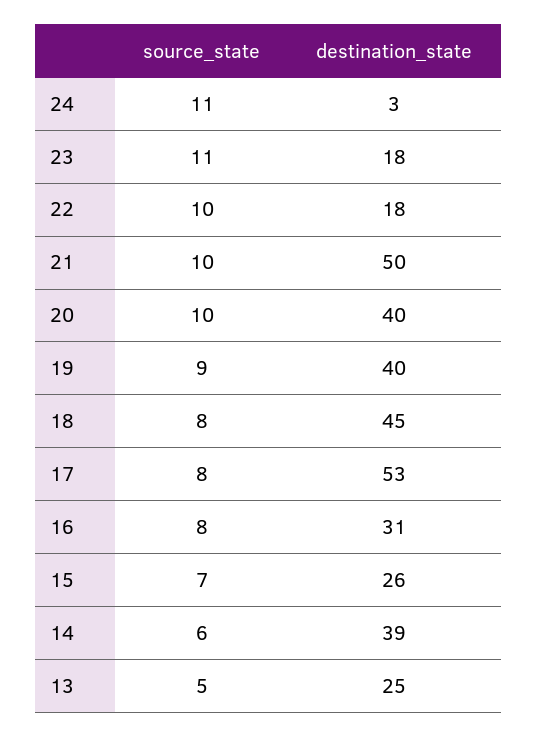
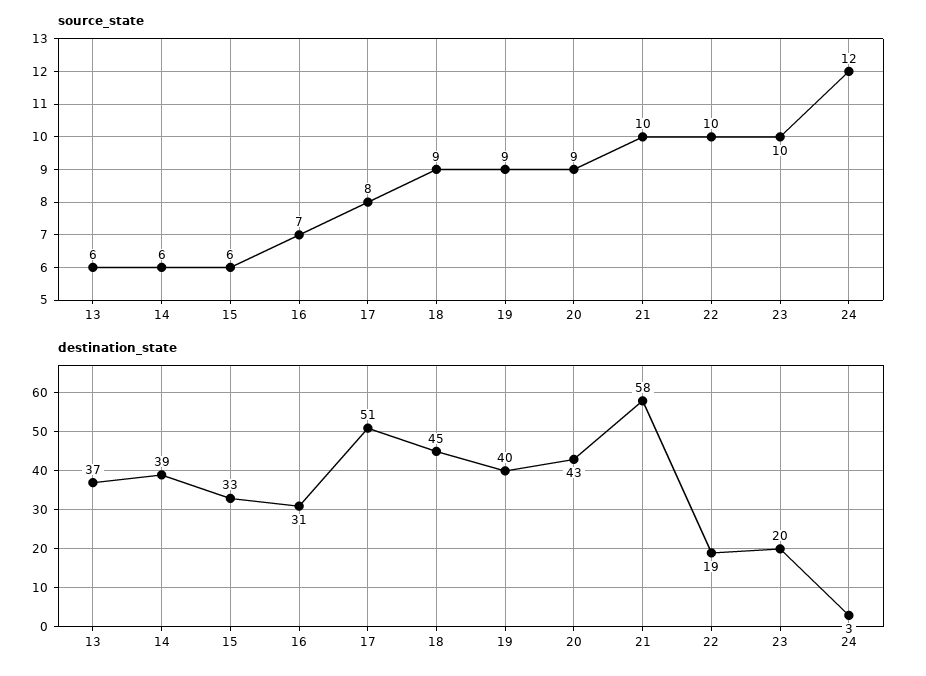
source_state, 24: 11 -> 12
source_state, 23: 11 -> 10
destination_state, 23: 18 -> 20
destination_state, 22: 18 -> 19
destination_state, 21: 50 -> 58
source_state, 20: 10 -> 9
destination_state, 20: 40 -> 43
source_state, 18: 8 -> 9
destination_state, 17: 53 -> 51
source_state, 16: 8 -> 7
source_state, 15: 7 -> 6
destination_state, 15: 26 -> 33
source_state, 13: 5 -> 6
destination_state, 13: 25 -> 37

